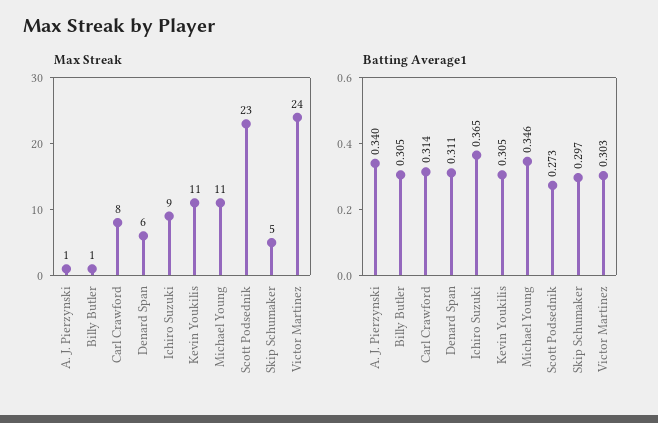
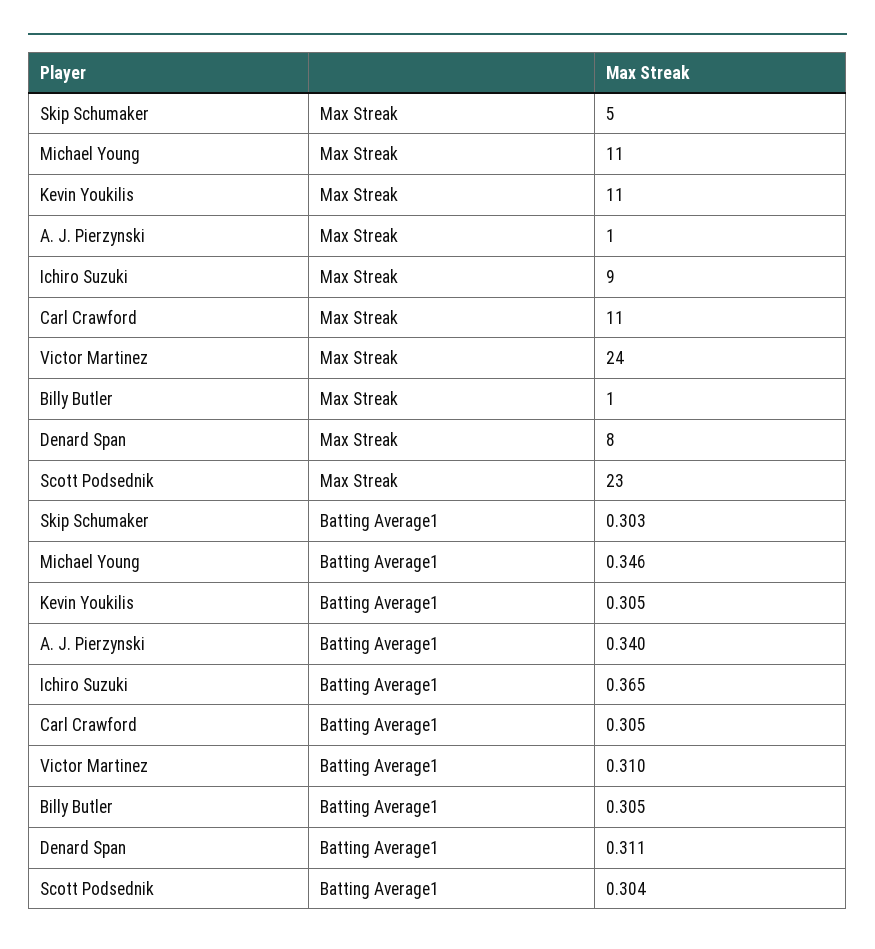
Max Streak, Carl Crawford: 8 -> 11
Max Streak, Denard Span: 6 -> 8
Batting Average1, Carl Crawford: 0.314 -> 0.305
Batting Average1, Scott Podsednik: 0.273 -> 0.304
Batting Average1, Skip Schumaker: 0.297 -> 0.303
Batting Average1, Victor Martinez: 0.303 -> 0.31

